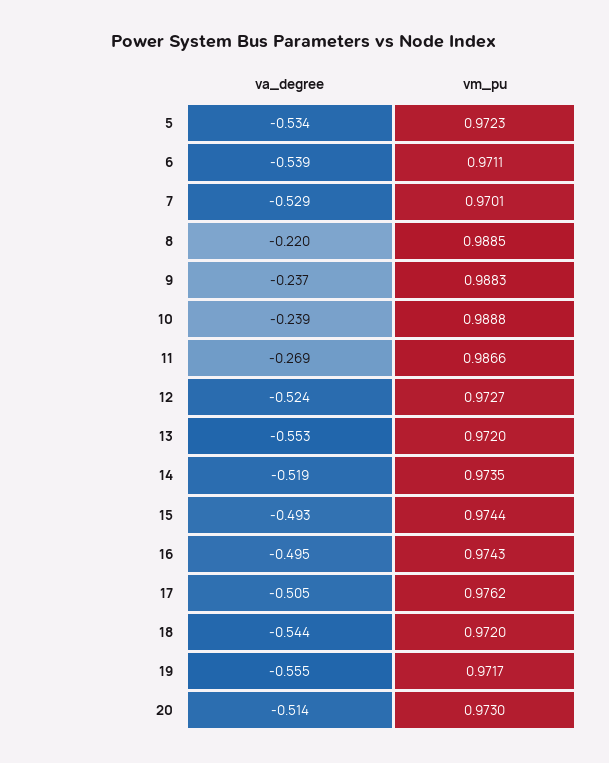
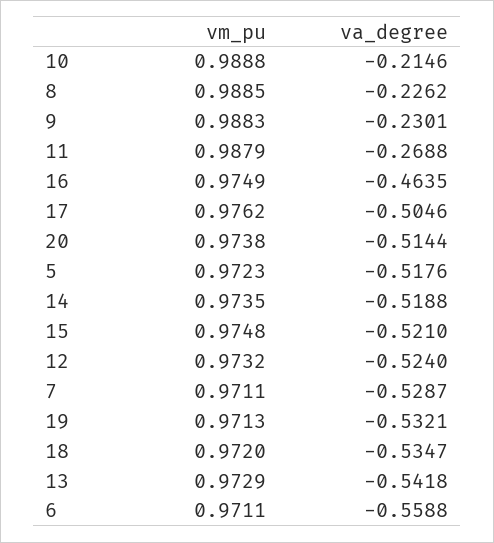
va_degree, 5: -0.534 -> -0.5176
va_degree, 6: -0.539 -> -0.5588
vm_pu, 7: 0.9701 -> 0.9711
va_degree, 8: -0.22 -> -0.2262
va_degree, 9: -0.237 -> -0.2301
va_degree, 10: -0.239 -> -0.2146
vm_pu, 11: 0.9866 -> 0.9879
vm_pu, 12: 0.9727 -> 0.9732
va_degree, 13: -0.553 -> -0.5418
vm_pu, 13: 0.972 -> 0.9729
va_degree, 15: -0.493 -> -0.521
vm_pu, 15: 0.9744 -> 0.9748
va_degree, 16: -0.495 -> -0.4635
vm_pu, 16: 0.9743 -> 0.9749
va_degree, 18: -0.544 -> -0.5347
va_degree, 19: -0.555 -> -0.5321
vm_pu, 19: 0.9717 -> 0.9713
vm_pu, 20: 0.973 -> 0.9738

